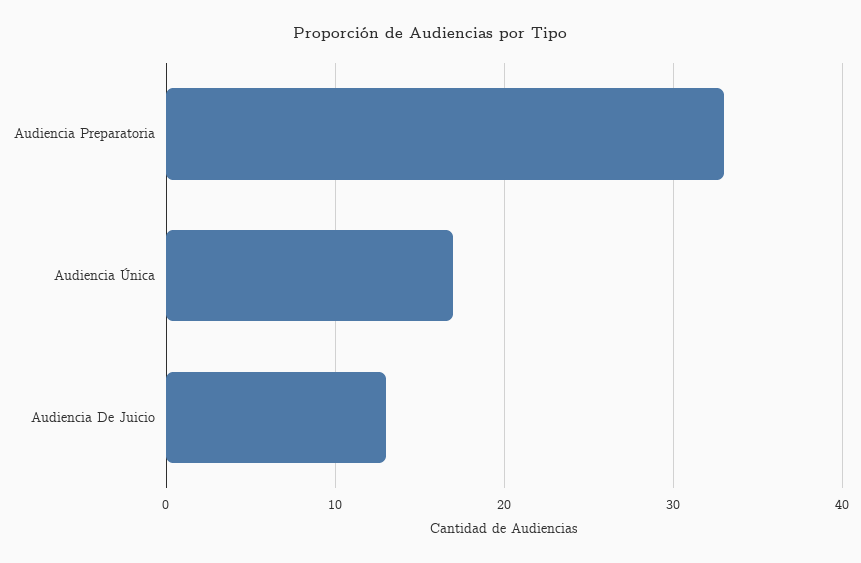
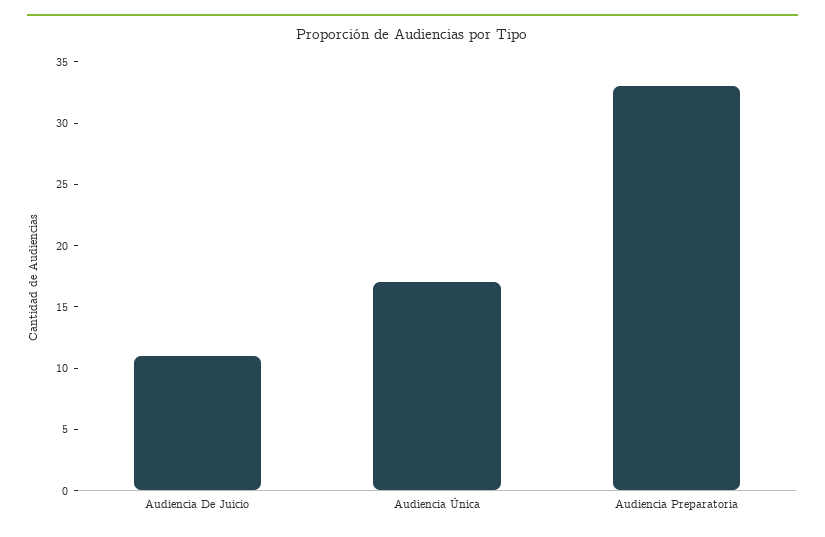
Audiencia De Juicio: 13 -> 11

